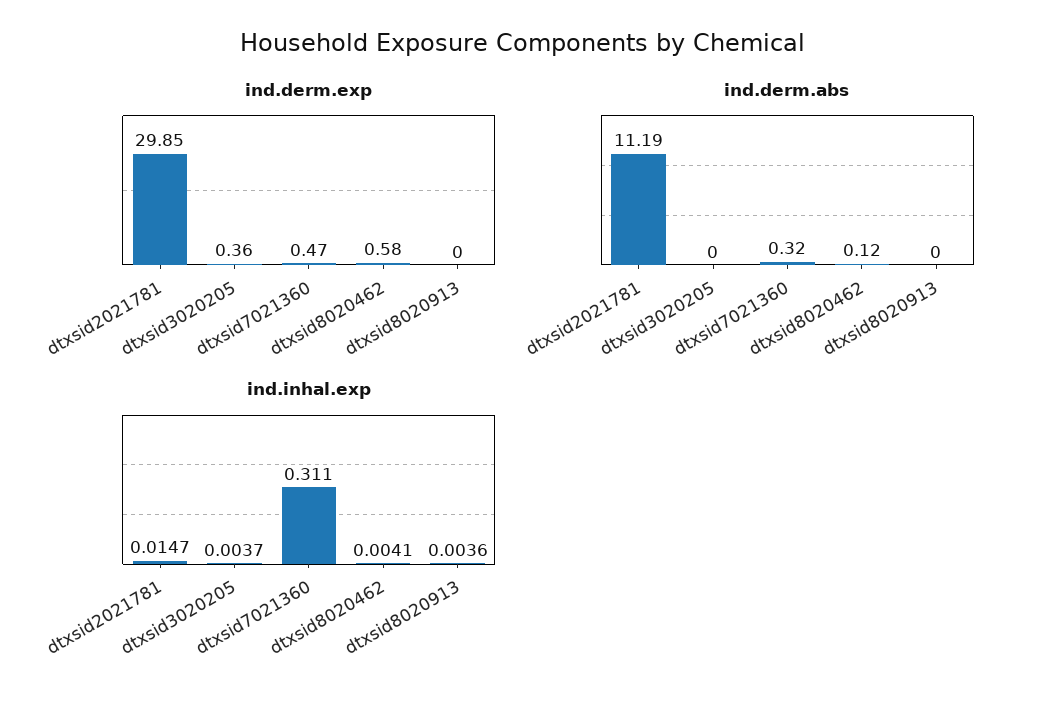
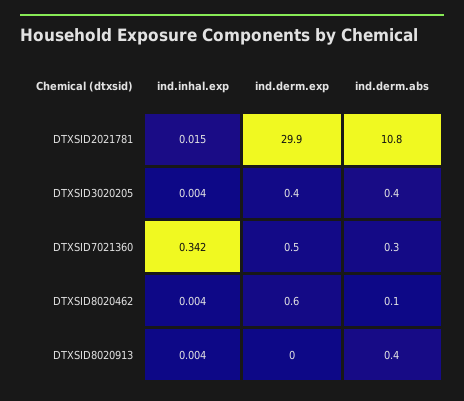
ind.derm.abs, dtxsid2021781: 11.19 -> 10.8
ind.derm.abs, dtxsid3020205: 0 -> 0.4
ind.derm.abs, dtxsid8020913: 0 -> 0.4
ind.inhal.exp, dtxsid7021360: 0.311 -> 0.342

